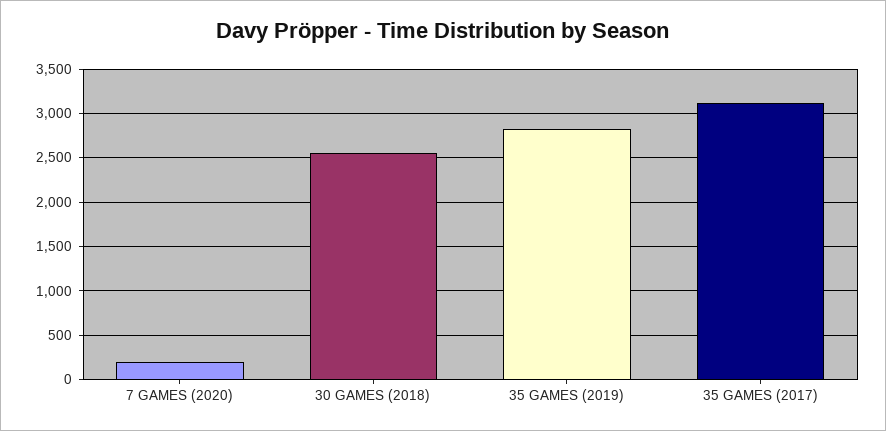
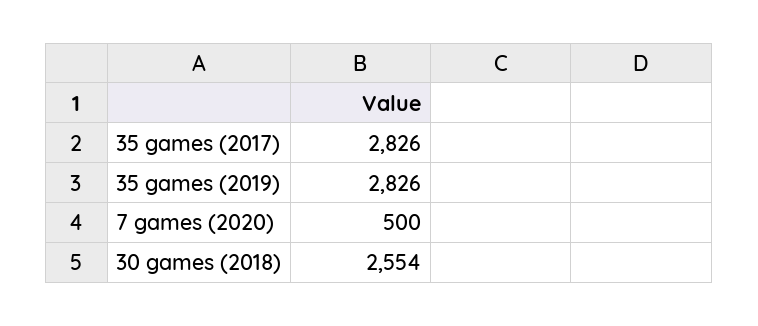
7 GAMES (2020): 200 -> 500
35 GAMES (2017): 3100 -> 2826

